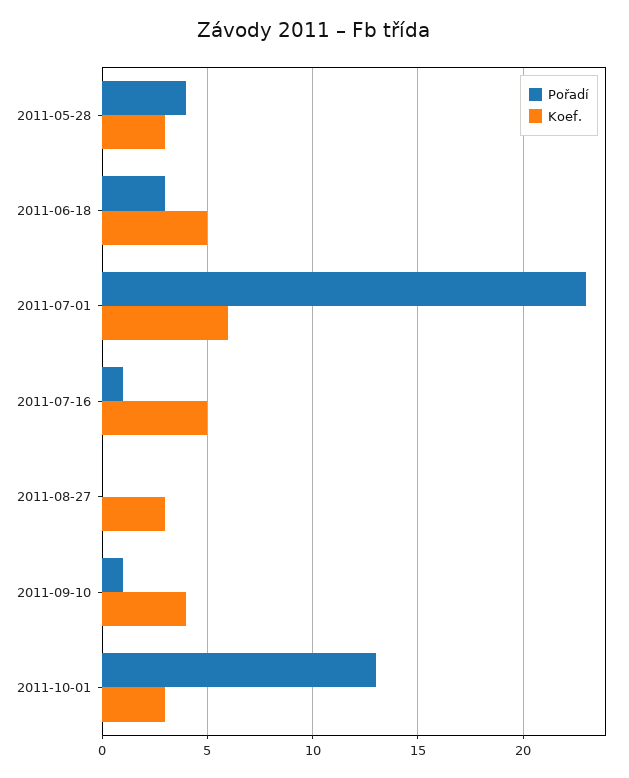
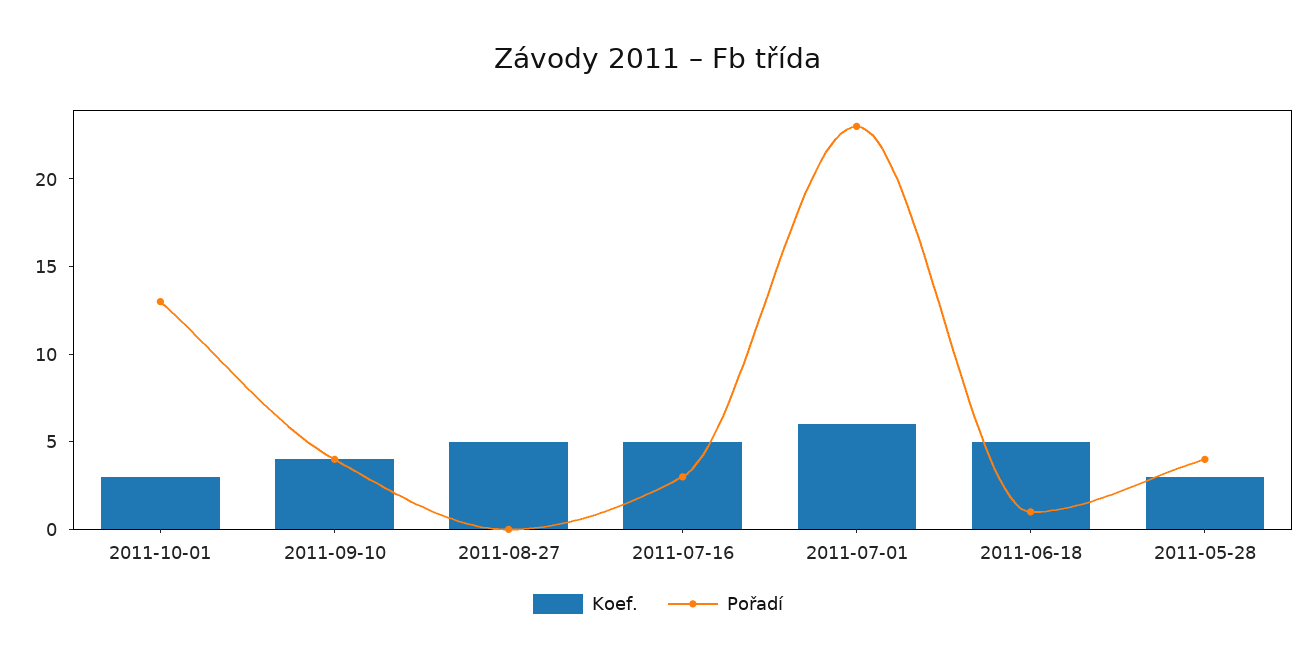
Pořadí, 2011-06-18: 3 -> 1
Pořadí, 2011-07-16: 1 -> 3
Koef., 2011-08-27: 3 -> 5
Pořadí, 2011-09-10: 1 -> 4

